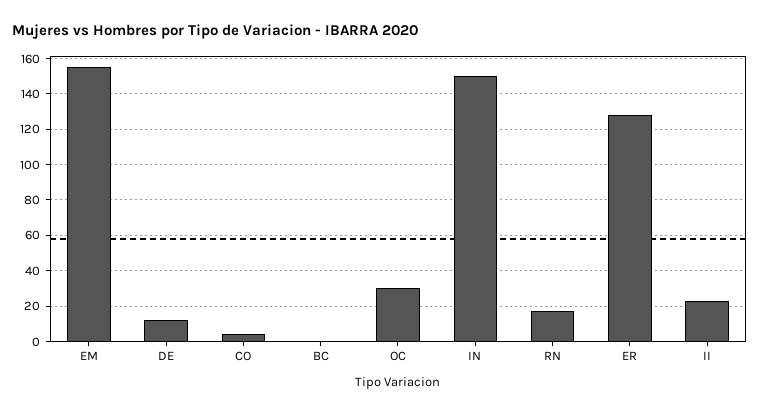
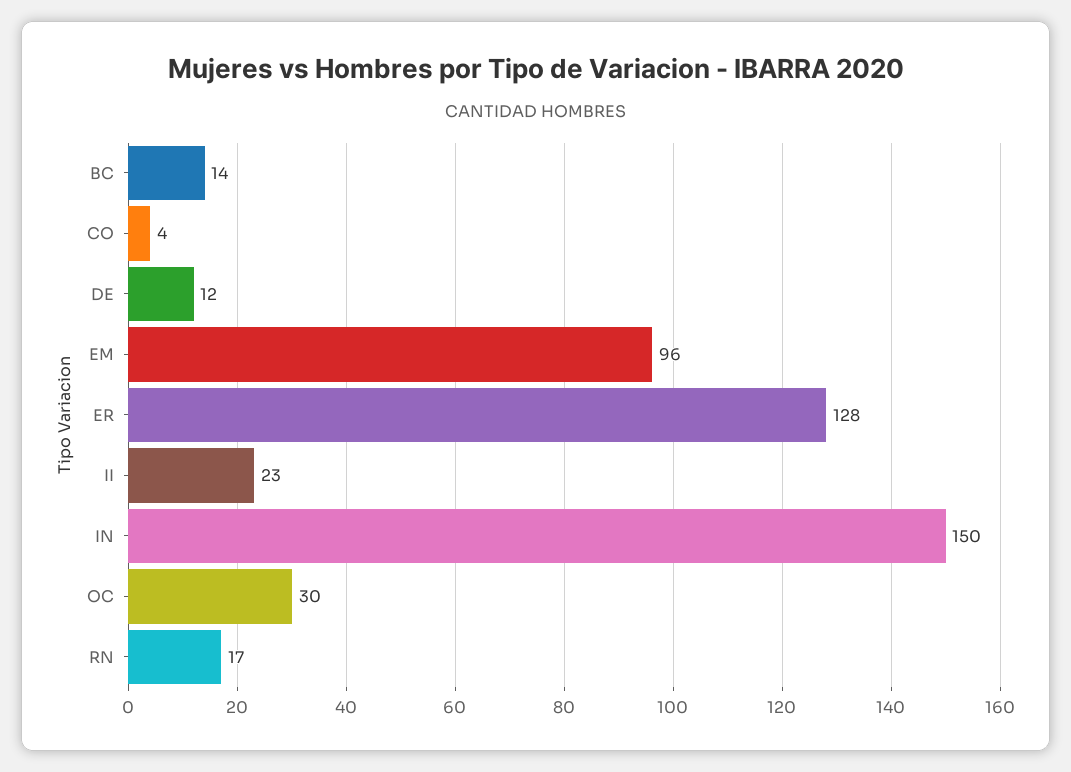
EM: 155 -> 96
BC: 0 -> 14

